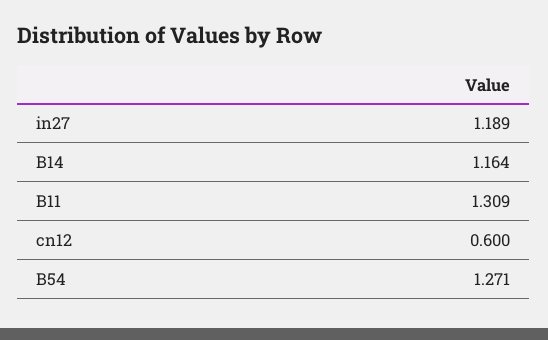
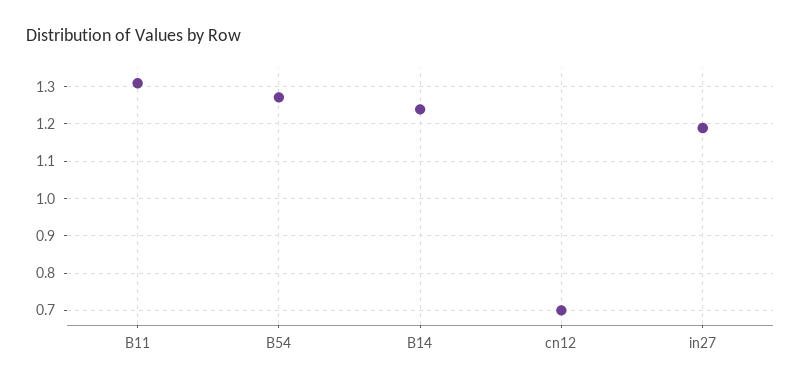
B14: 1.164 -> 1.24
cn12: 0.6 -> 0.7

